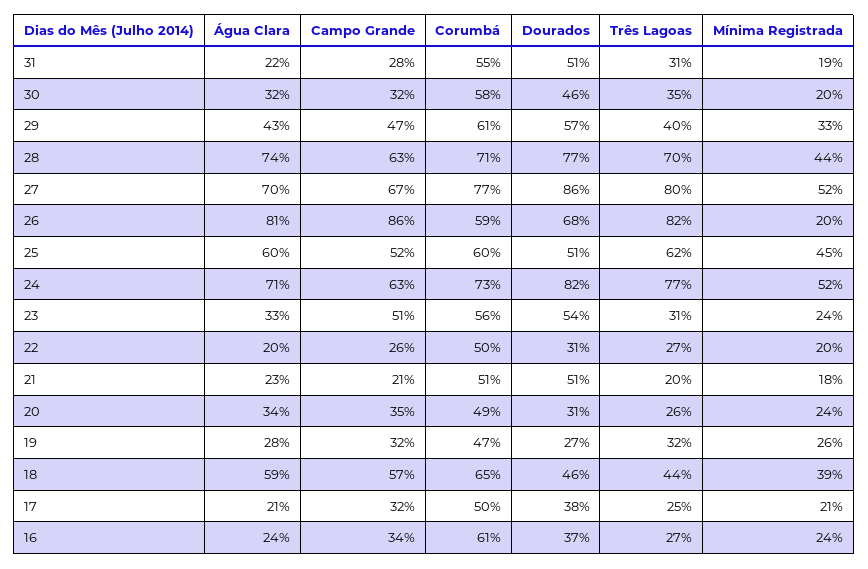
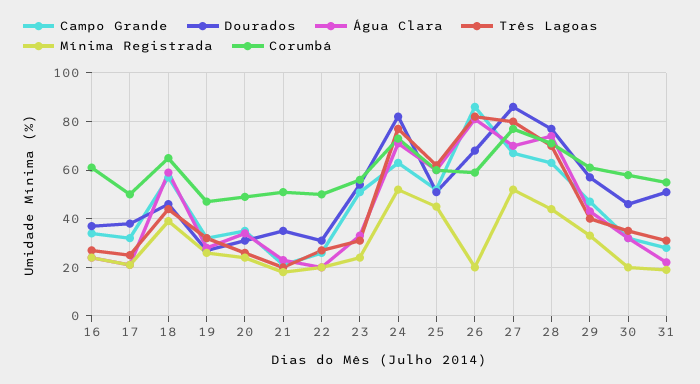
Dourados, 21: 51 -> 35

